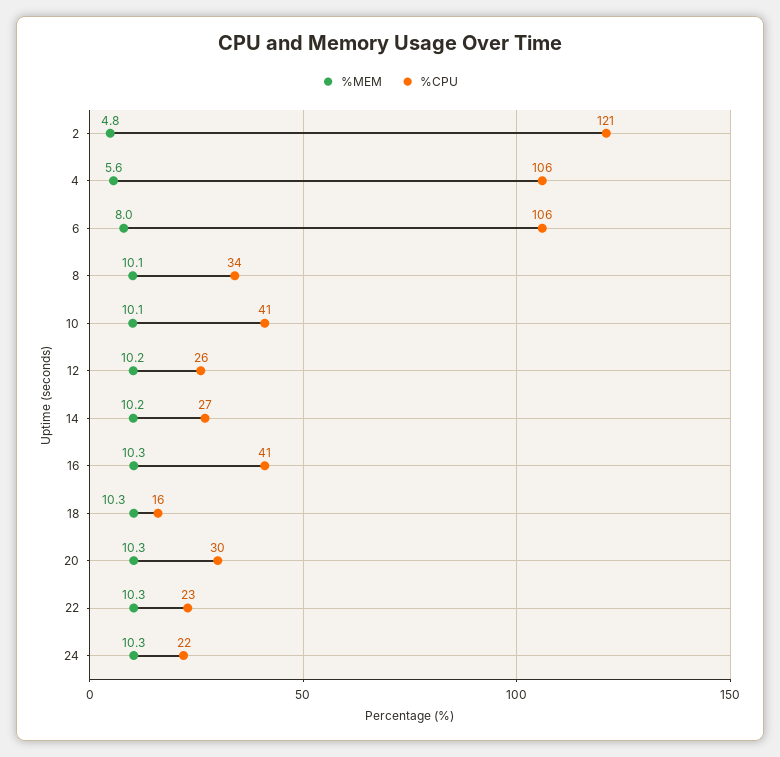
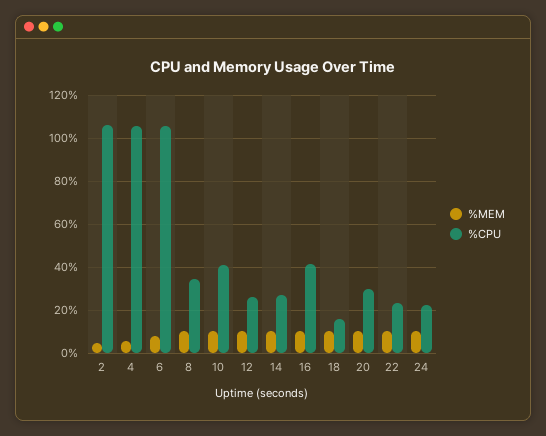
%CPU, 2: 121 -> 105

